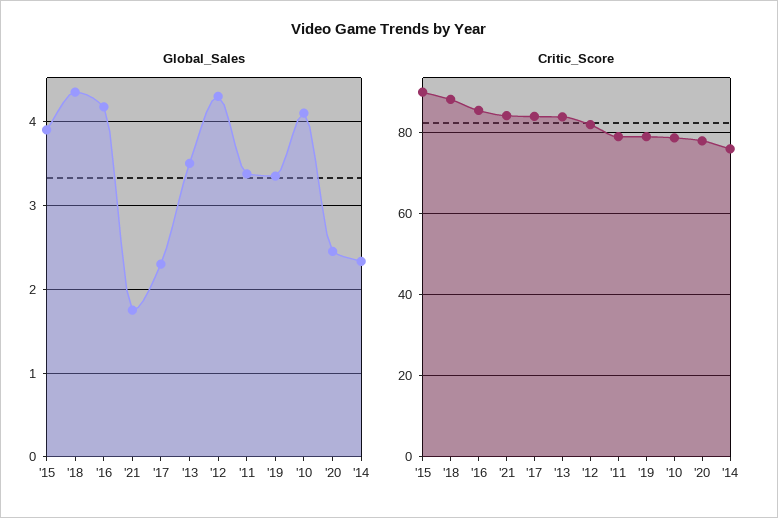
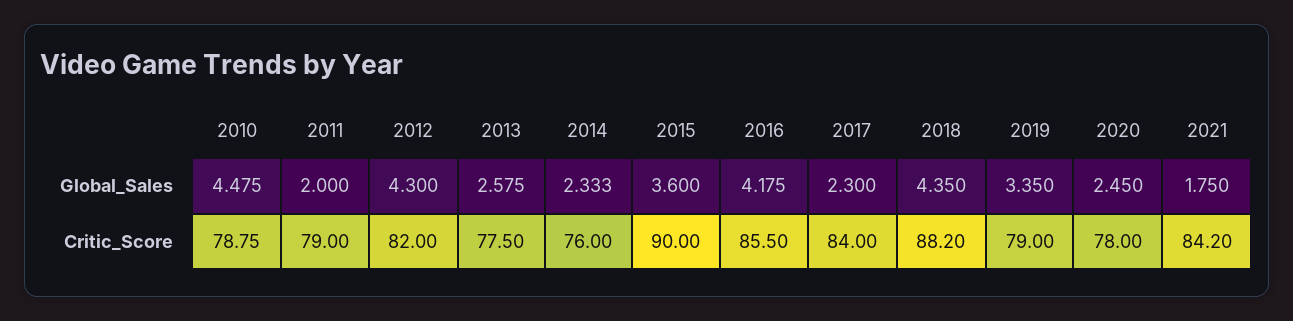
Global_Sales, '15: 3.9 -> 3.6
Global_Sales, '13: 3.5 -> 2.575
Global_Sales, '11: 3.4 -> 2
Global_Sales, '10: 4.1 -> 4.475
Critic_Score, '13: 84 -> 77.5

